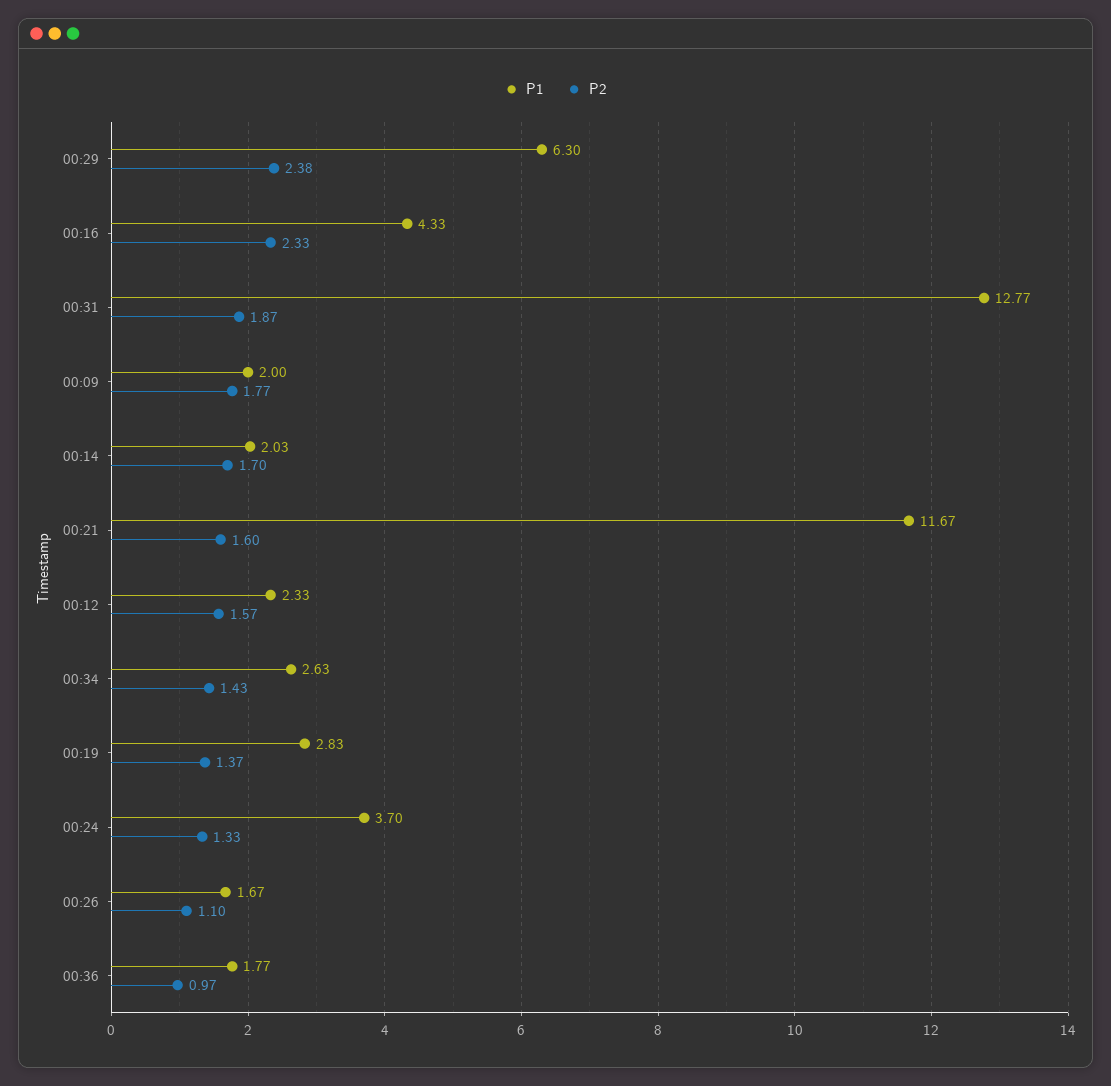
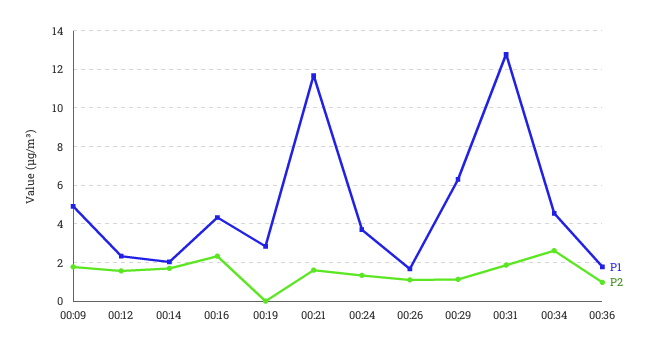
P2, 00:29: 2.38 -> 1
P1, 00:09: 2 -> 5
P1, 00:34: 2.63 -> 4.5
P2, 00:34: 1.43 -> 2.5
P2, 00:19: 1.37 -> 0

